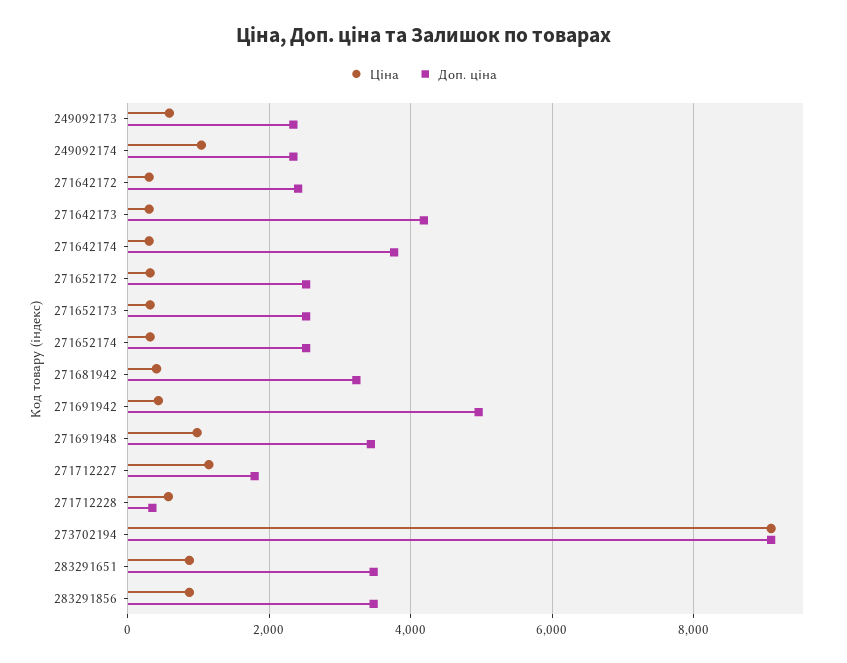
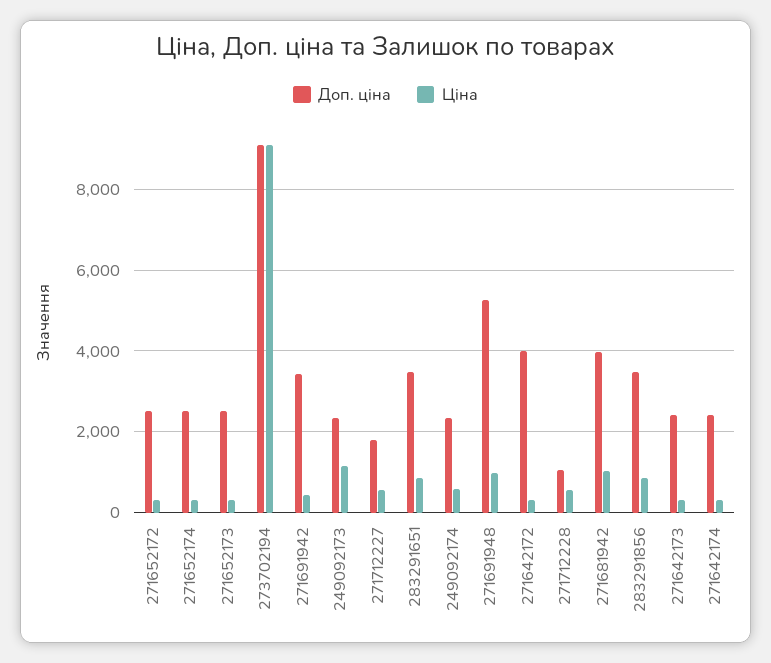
Ціна, 249092173: 600 -> 1200
Ціна, 249092174: 1000 -> 600
Доп. ціна, 271642172: 2400 -> 4000
Доп. ціна, 271642173: 4200 -> 2400
Доп. ціна, 271642174: 3800 -> 2400
Ціна, 271681942: 400 -> 1000
Доп. ціна, 271681942: 3200 -> 4000
Доп. ціна, 271691942: 5000 -> 3400
Доп. ціна, 271691948: 3400 -> 5200
Ціна, 271712227: 1200 -> 600
Доп. ціна, 271712228: 400 -> 1000

